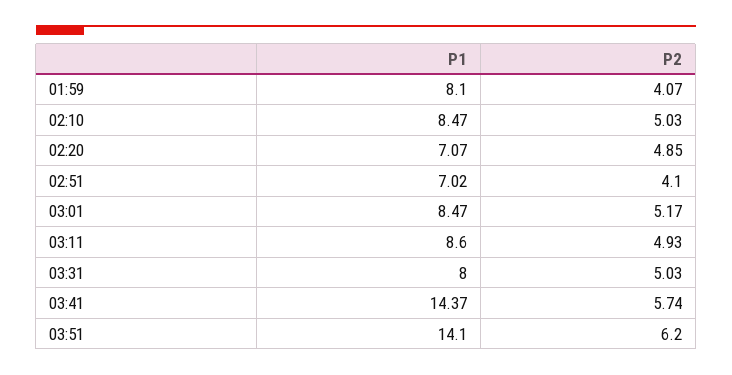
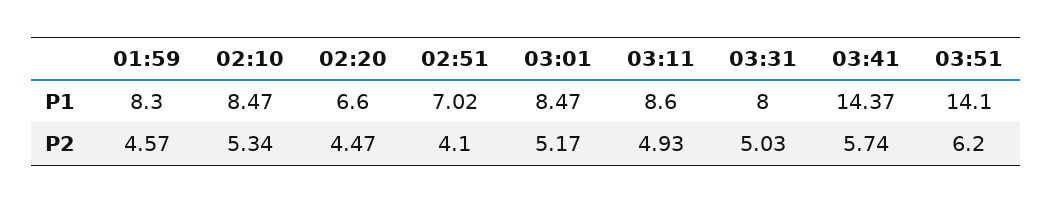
P1, 01:59: 8.1 -> 8.3
P2, 01:59: 4.07 -> 4.57
P2, 02:10: 5.03 -> 5.34
P1, 02:20: 7.07 -> 6.6
P2, 02:20: 4.85 -> 4.47

